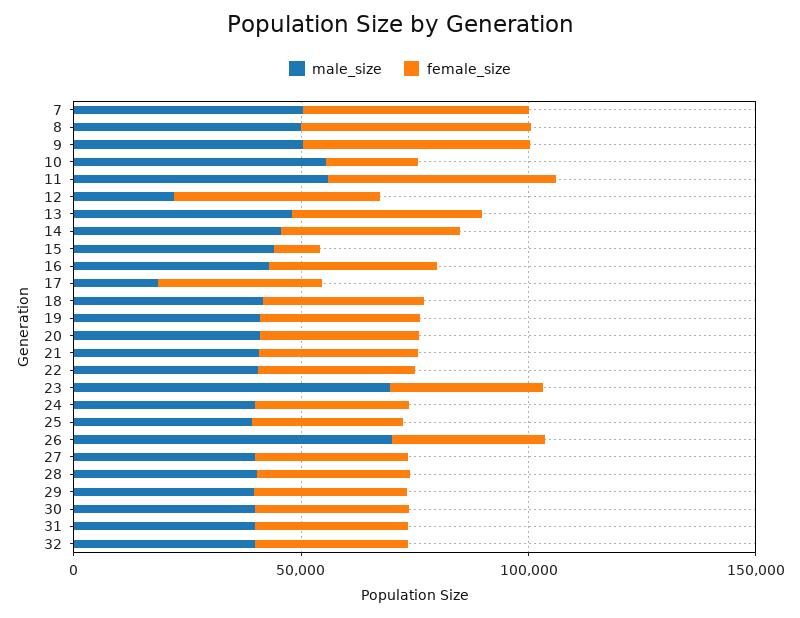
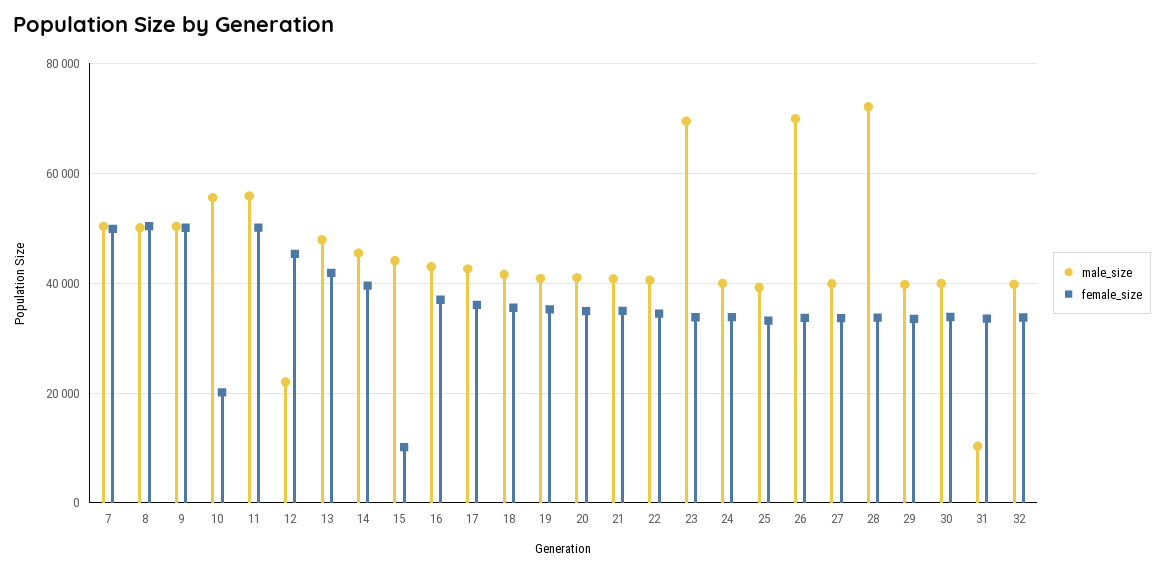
male_size, 17: 20000 -> 42000
male_size, 28: 40000 -> 72000
male_size, 31: 40000 -> 10000

